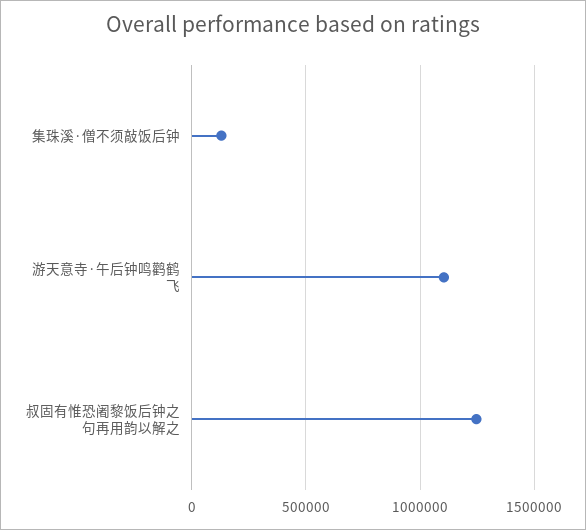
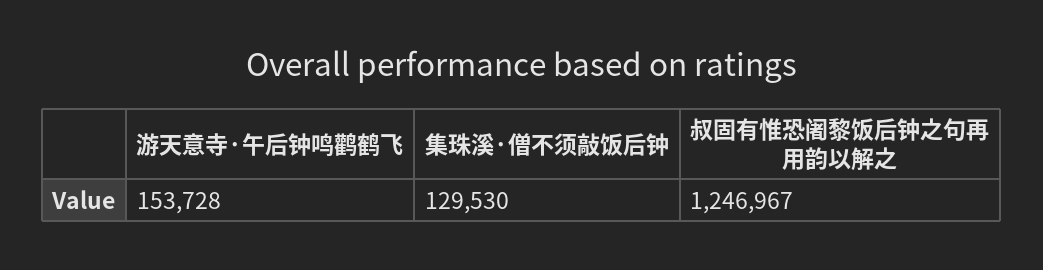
游天意寺·午后钟鸣鹳鹤飞: 1100000 -> 153728

